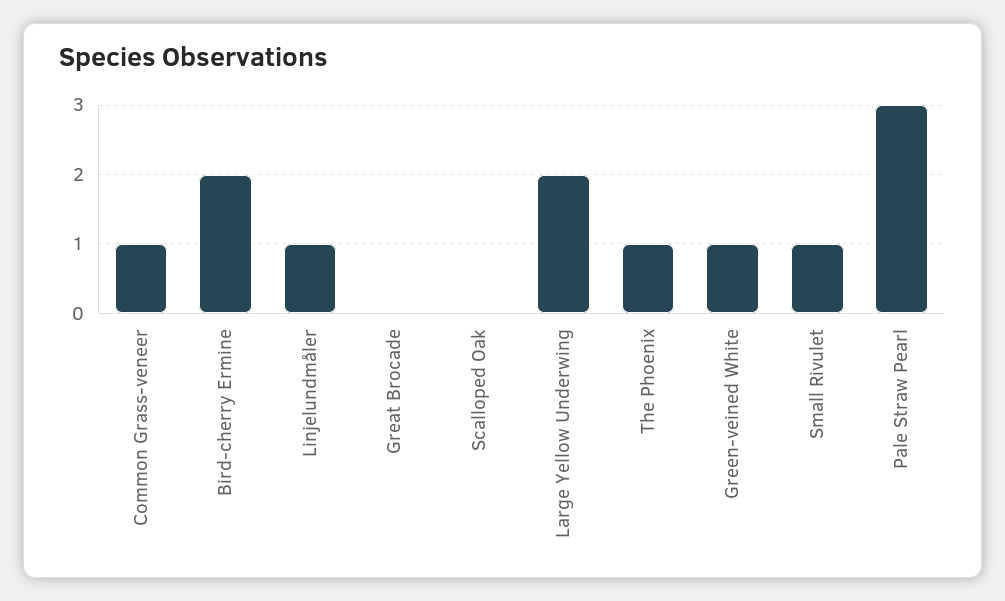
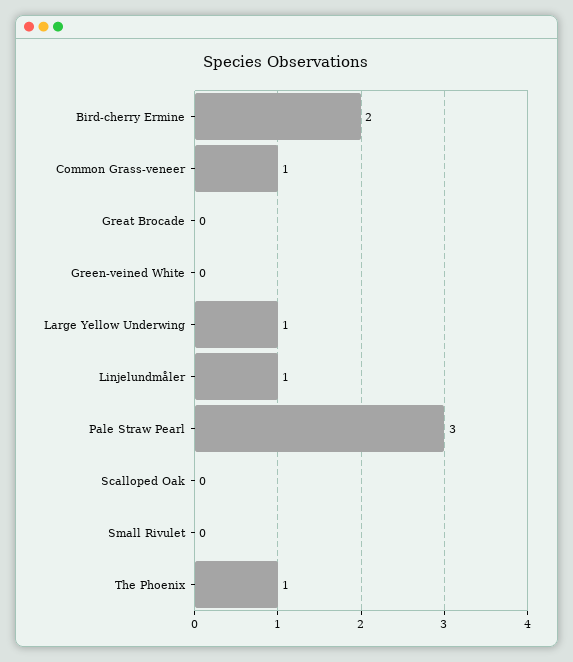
Large Yellow Underwing: 2 -> 1
Green-veined White: 1 -> 0
Small Rivulet: 1 -> 0

